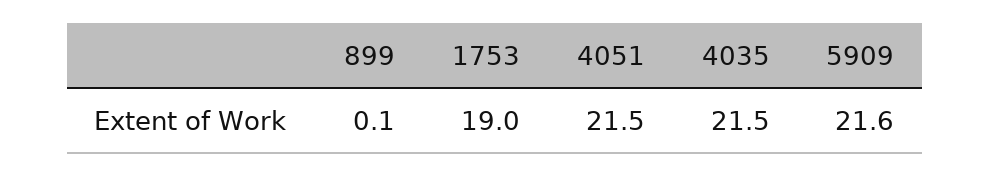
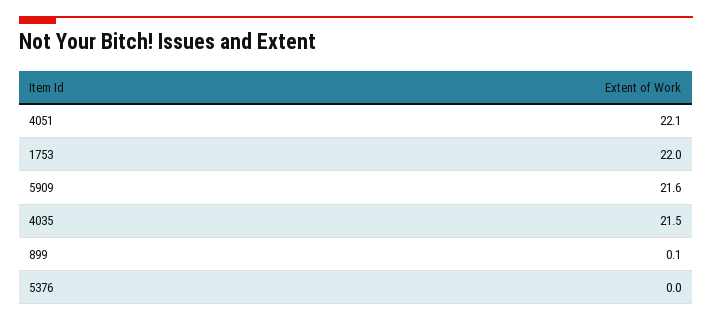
1753: 19 -> 22
4051: 21.5 -> 22.1
5376: none -> 0

